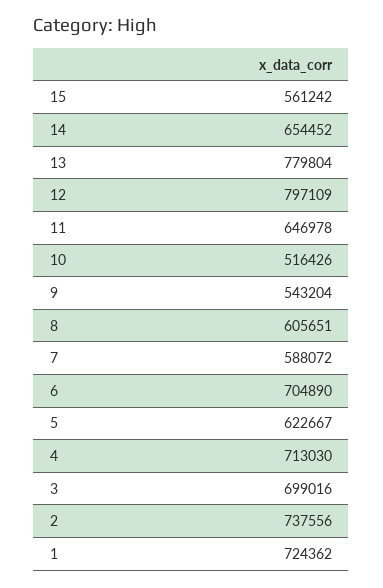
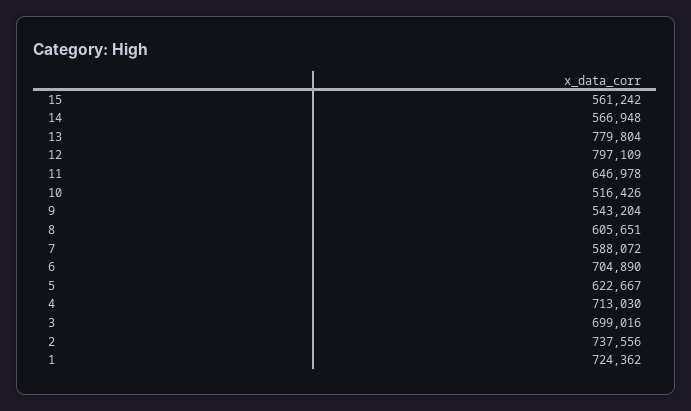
14: 654452 -> 566948

